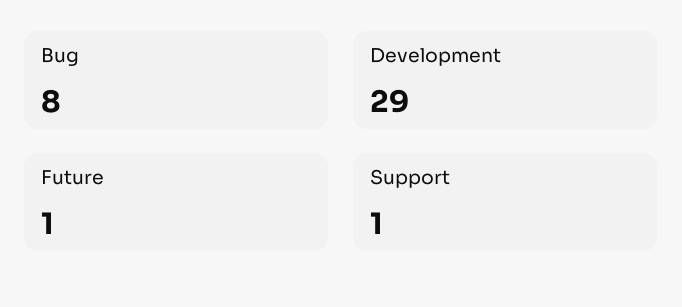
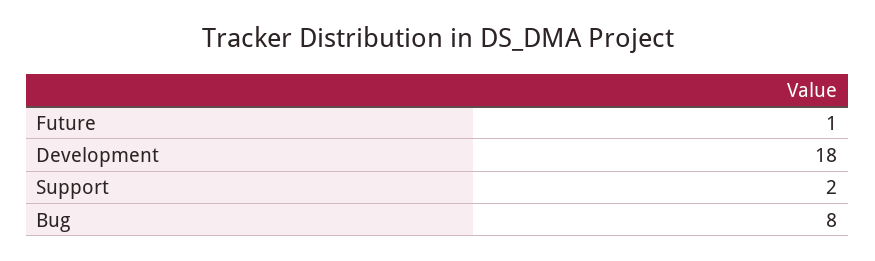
Development: 29 -> 18
Support: 1 -> 2

